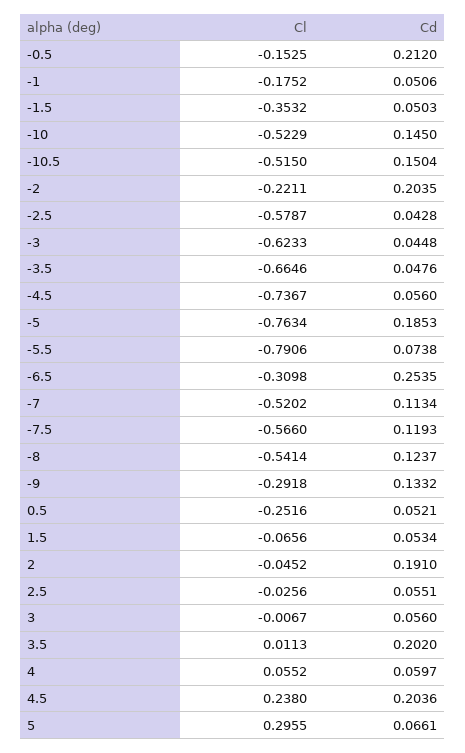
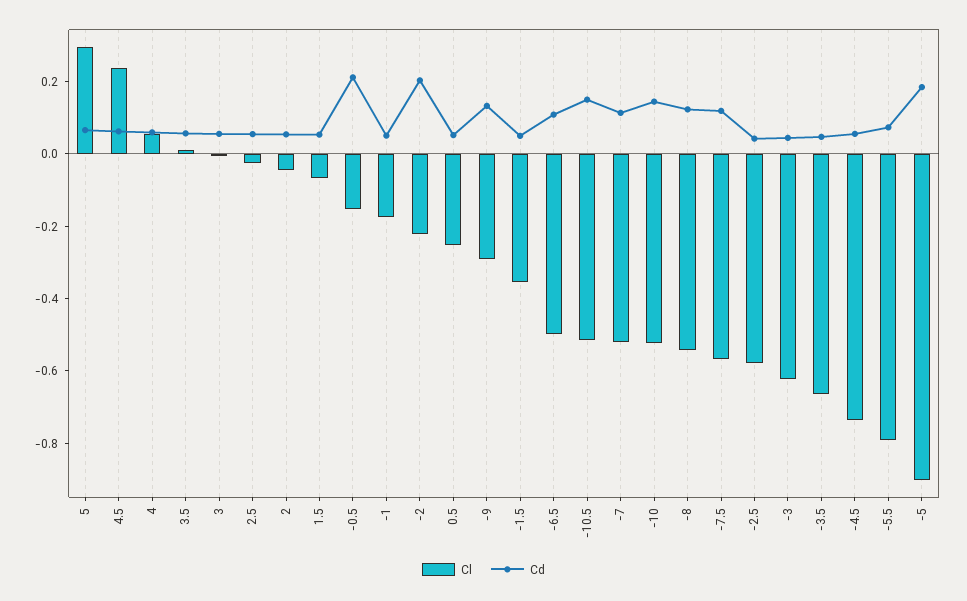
Cl, -5: -0.7634 -> -0.9
Cl, -6.5: -0.3098 -> -0.5
Cd, -6.5: 0.2535 -> 0.1
Cd, 2: 0.191 -> 0.05
Cd, 3.5: 0.202 -> 0.05
Cd, 4.5: 0.2036 -> 0.05

